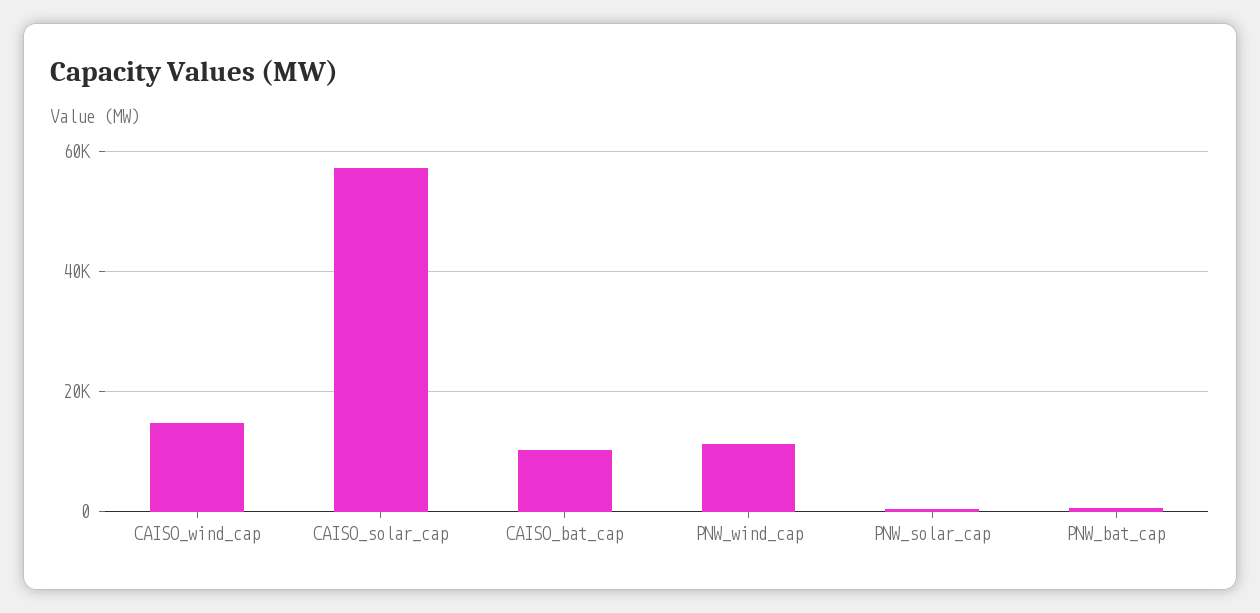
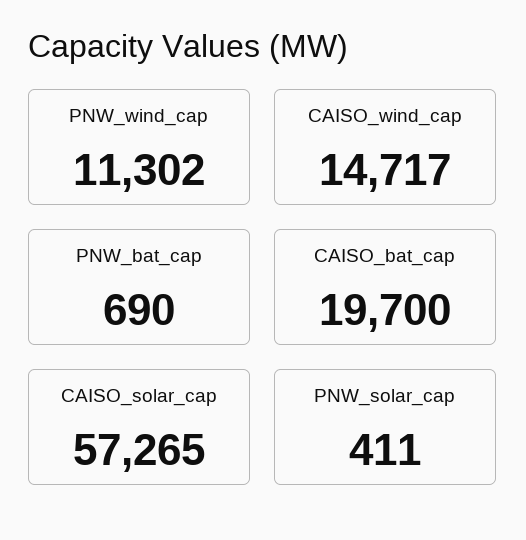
CAISO_bat_cap: 10000 -> 19700

